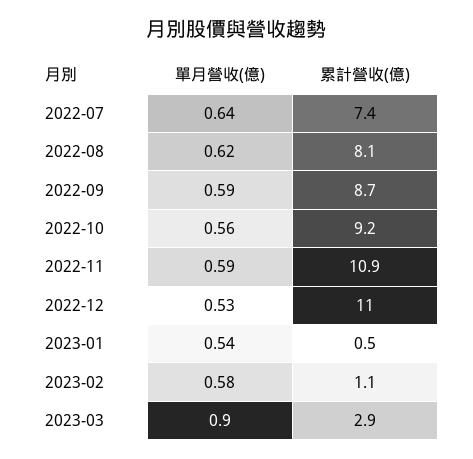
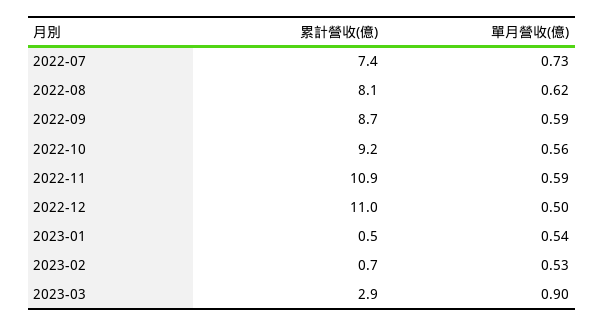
單月營收(億), 2022-07: 0.64 -> 0.73
單月營收(億), 2022-12: 0.53 -> 0.5
單月營收(億), 2023-02: 0.58 -> 0.53
累計營收(億), 2023-02: 1.1 -> 0.7

